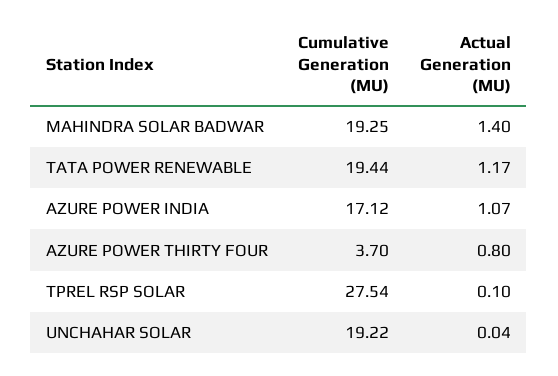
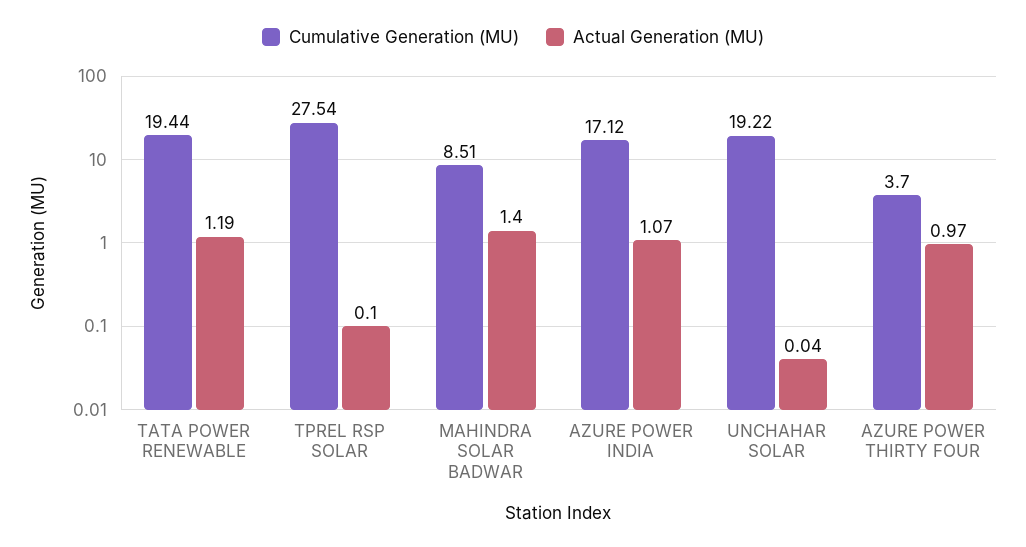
Cumulative Generation (MU), MAHINDRA SOLAR BADWAR: 19.25 -> 8.51
Actual Generation (MU), TATA POWER RENEWABLE: 1.17 -> 1.19
Actual Generation (MU), AZURE POWER THIRTY FOUR: 0.8 -> 0.97

